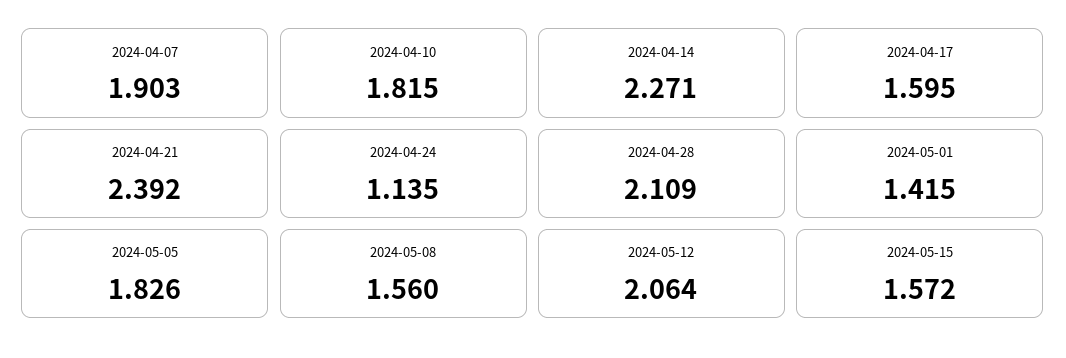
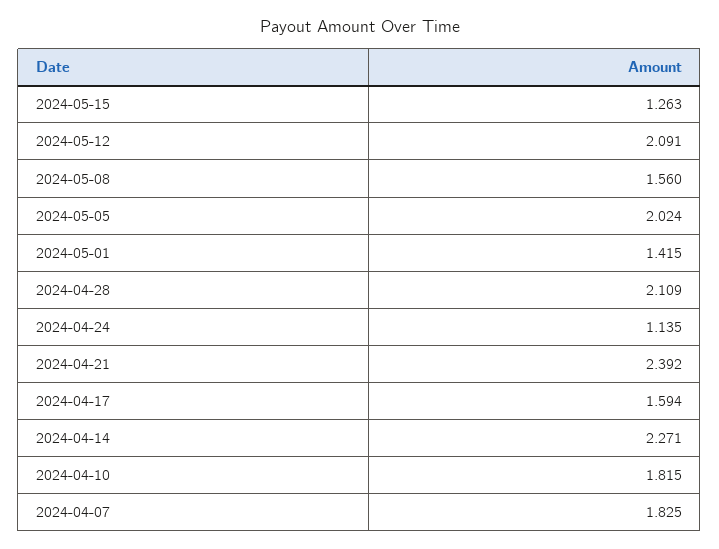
2024-04-07: 1.903 -> 1.825
2024-04-17: 1.595 -> 1.594
2024-05-05: 1.826 -> 2.024
2024-05-12: 2.064 -> 2.091
2024-05-15: 1.572 -> 1.263

